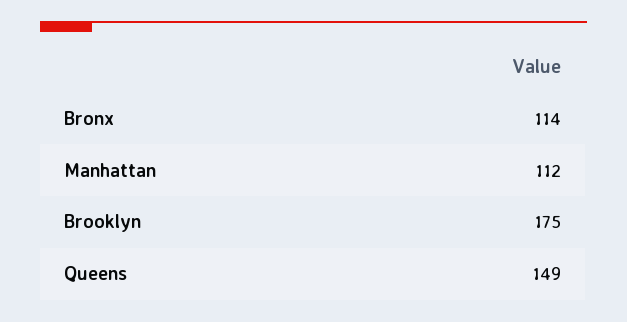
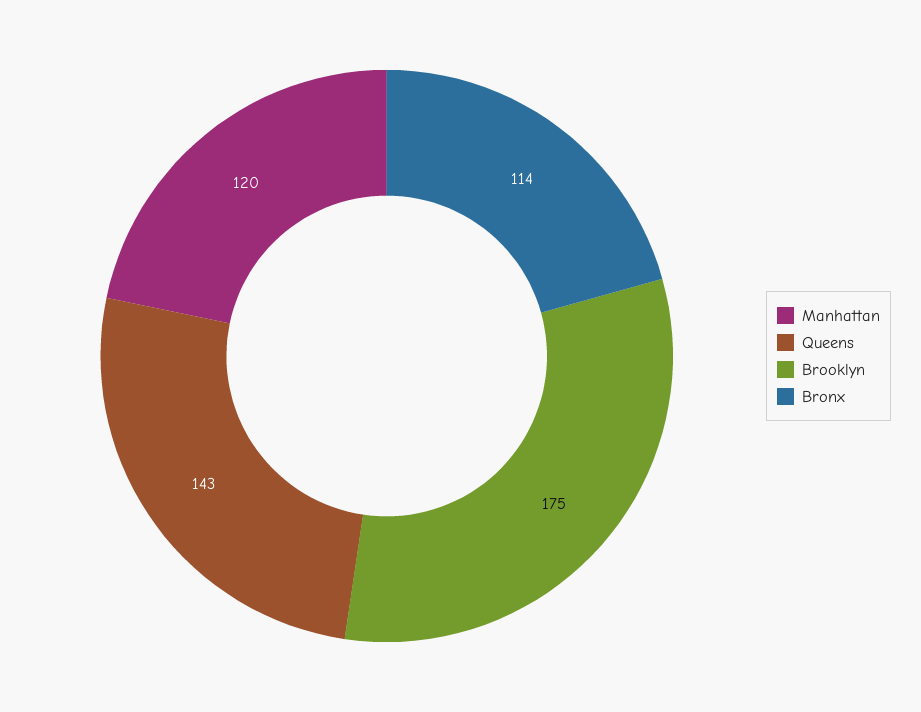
Manhattan: 112 -> 120
Queens: 149 -> 143

